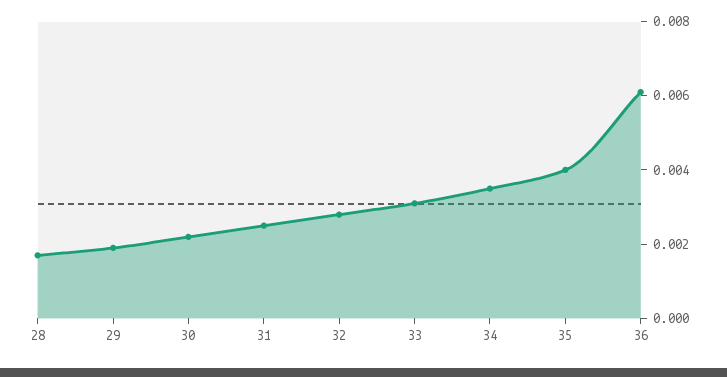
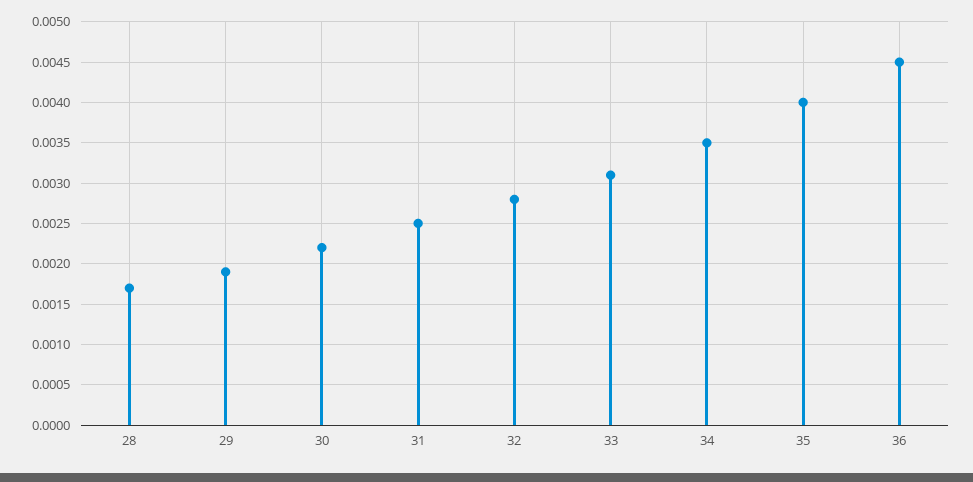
36: 0.006 -> 0.0045

